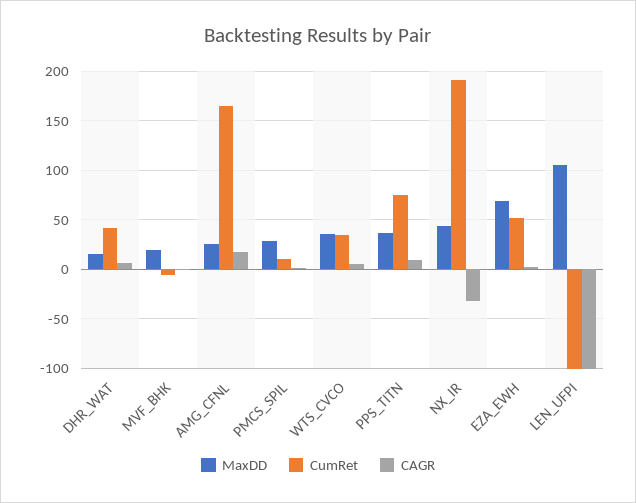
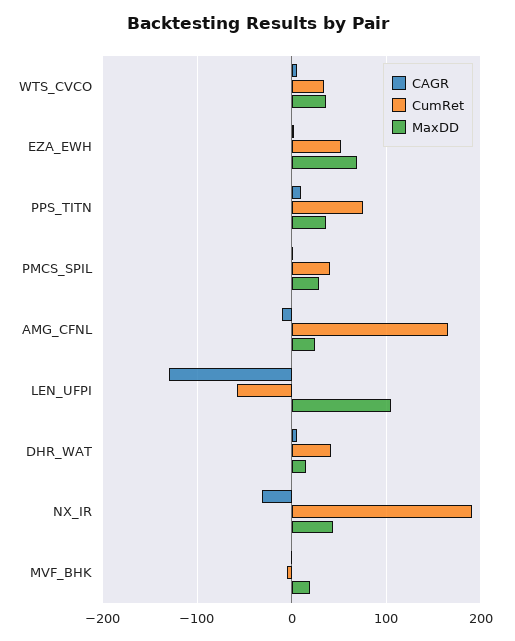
CAGR, AMG_CFNL: 20 -> -10
CumRet, PMCS_SPIL: 10 -> 40
CumRet, LEN_UFPI: -100 -> -60
CAGR, LEN_UFPI: -100 -> -130

